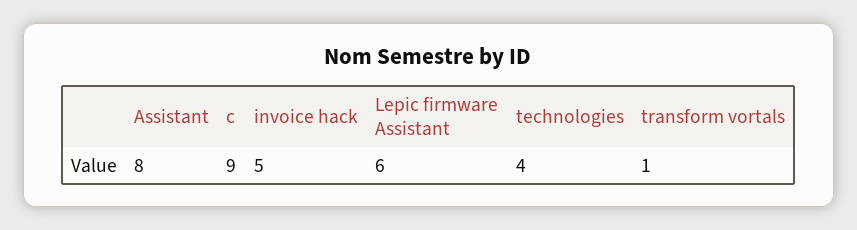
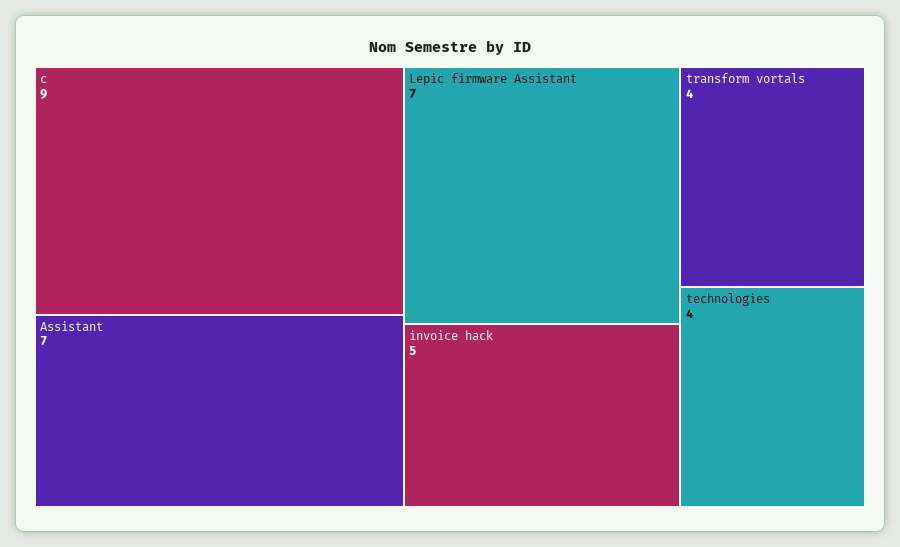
Assistant: 8 -> 7
Lepic firmware Assistant: 6 -> 7
transform vortals: 1 -> 4

